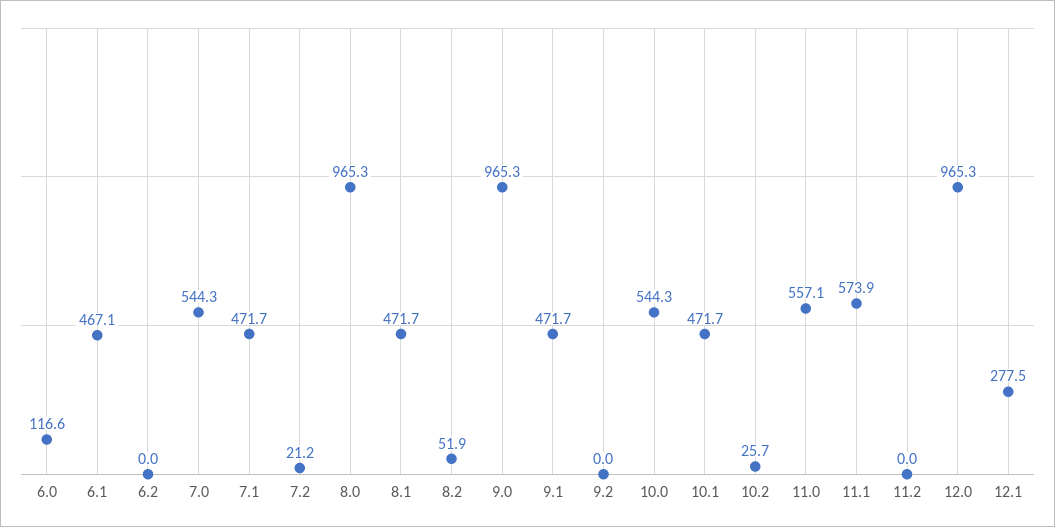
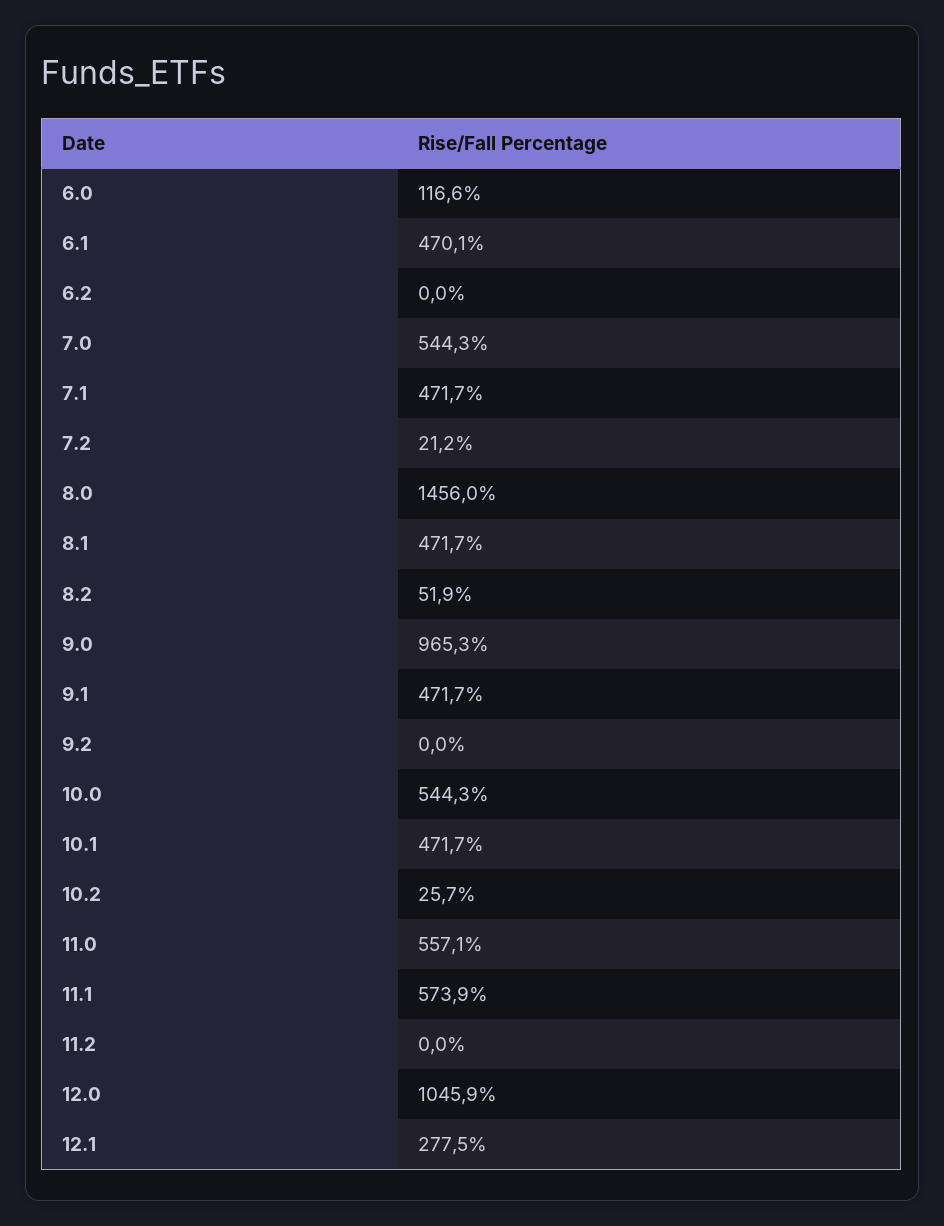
6.1: 467.1 -> 470.1
8.0: 965.3 -> 1456
12.0: 965.3 -> 1045.9

